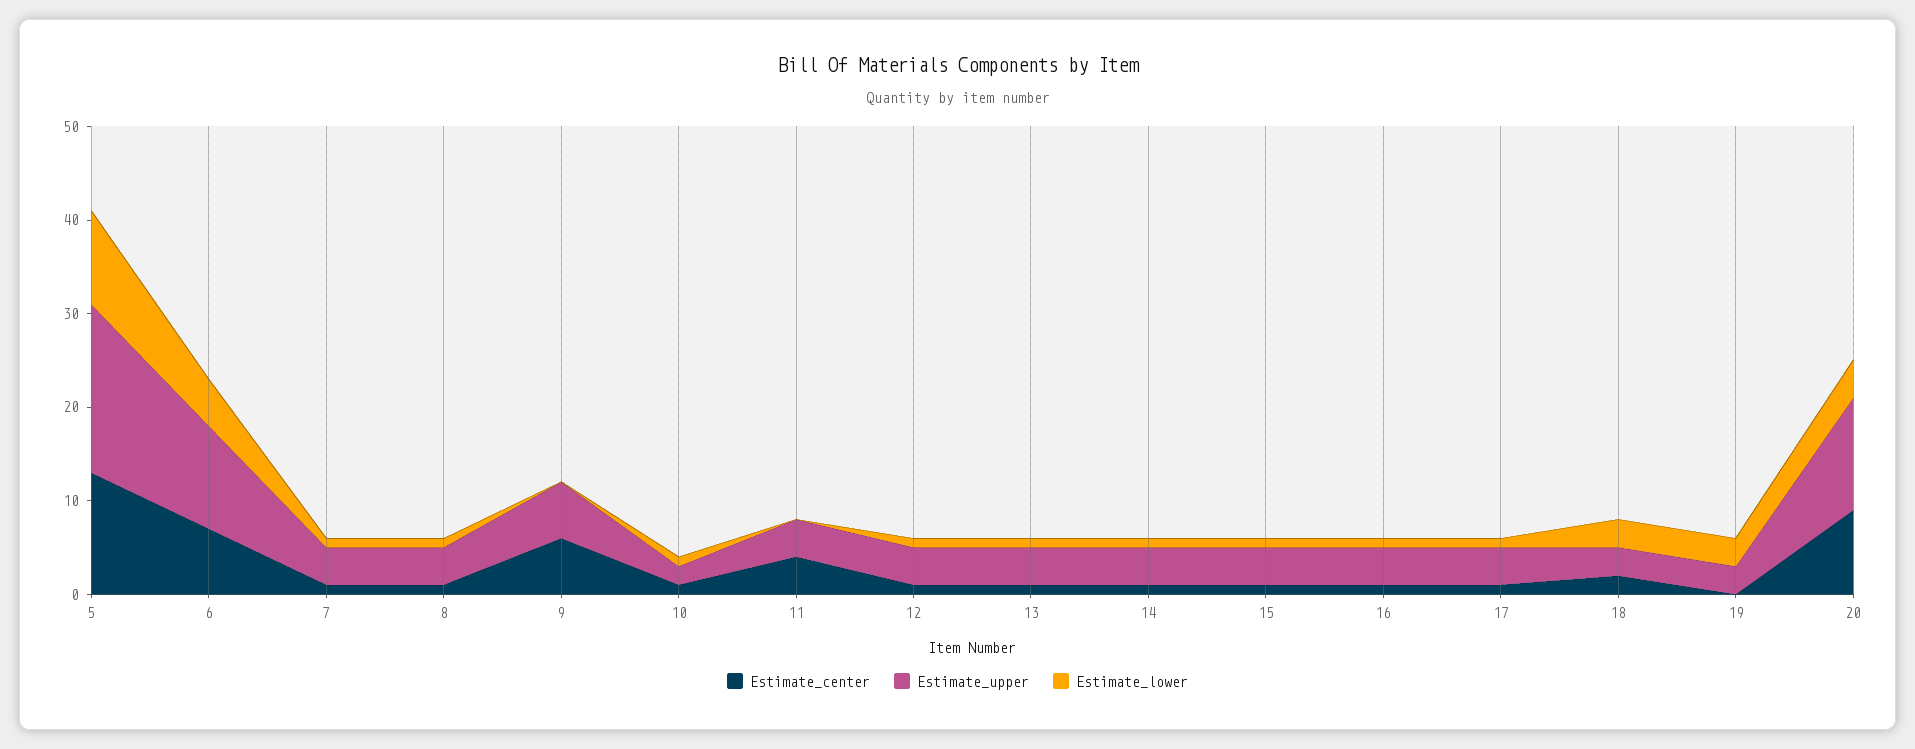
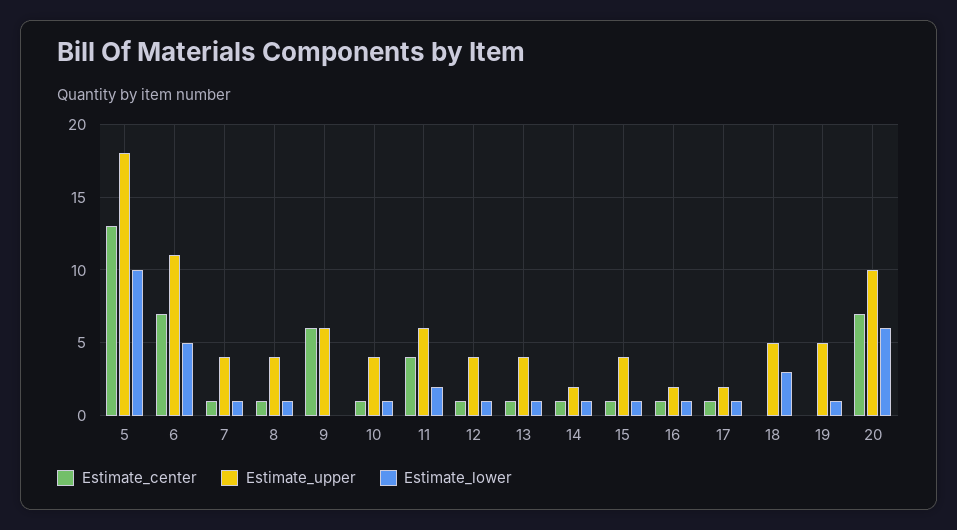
Estimate_upper, 10: 2 -> 4
Estimate_upper, 11: 4 -> 6
Estimate_lower, 11: 0 -> 2
Estimate_upper, 14: 4 -> 2
Estimate_upper, 16: 4 -> 2
Estimate_upper, 17: 4 -> 2
Estimate_center, 18: 2 -> 0
Estimate_upper, 18: 3 -> 5
Estimate_upper, 19: 3 -> 5
Estimate_lower, 19: 3 -> 1
Estimate_center, 20: 9 -> 7
Estimate_upper, 20: 12 -> 10
Estimate_lower, 20: 4 -> 6

